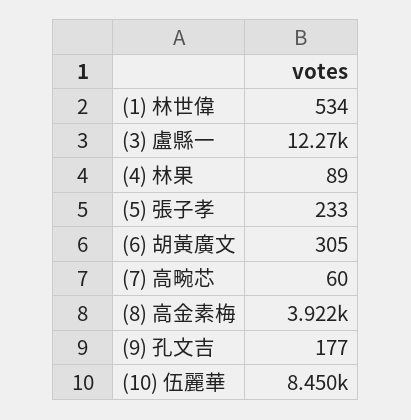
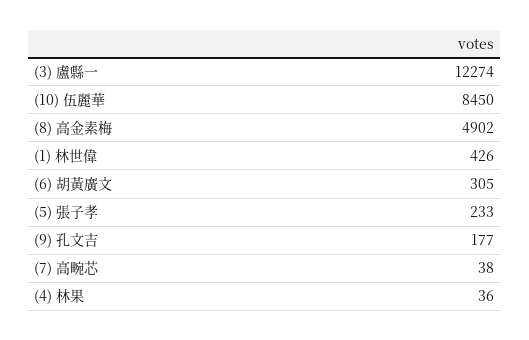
(1) 林世偉: 534 -> 426
(4) 林果: 89 -> 36
(7) 高畹芯: 60 -> 38
(8) 高金素梅: 3922 -> 4902

